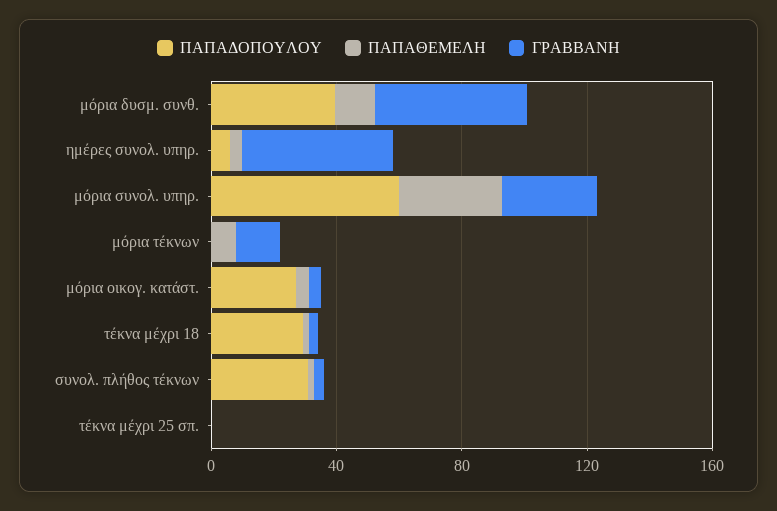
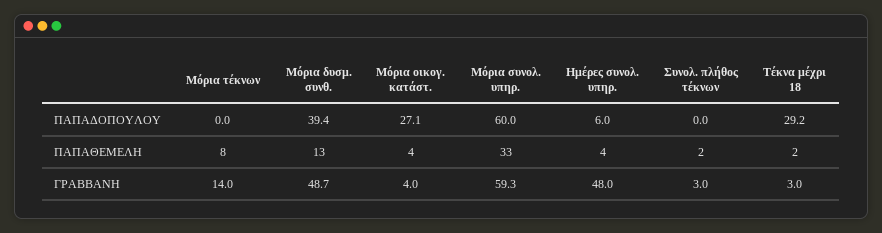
ΓΡΑΒΒΑΝΗ, μόρια συνολ. υπηρ.: 30 -> 59.3
ΠΑΠΑΔΟΠΟΥΛΟΥ, συνολ. πλήθος τέκνων: 30 -> 0
ΠΑΠΑΔΟΠΟΥΛΟΥ, τέκνα μέχρι 25 σπ.: 0 -> none
ΠΑΠΑΘΕΜΕΛΗ, τέκνα μέχρι 25 σπ.: 0 -> none
ΓΡΑΒΒΑΝΗ, τέκνα μέχρι 25 σπ.: 0 -> none

